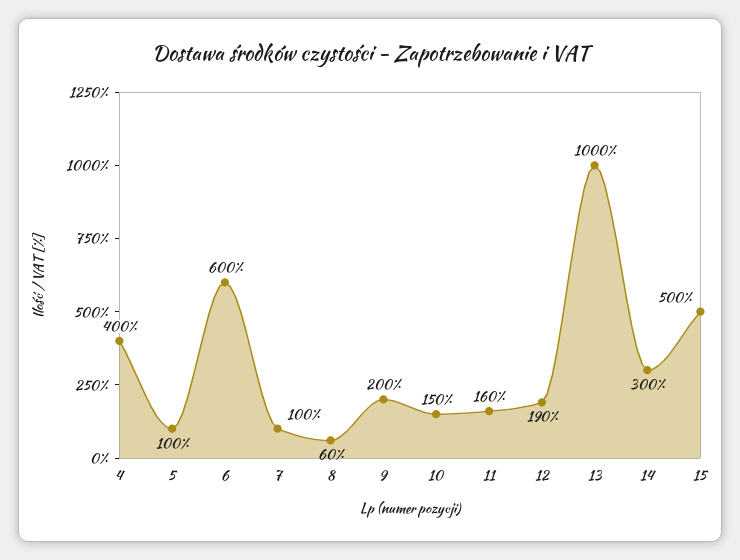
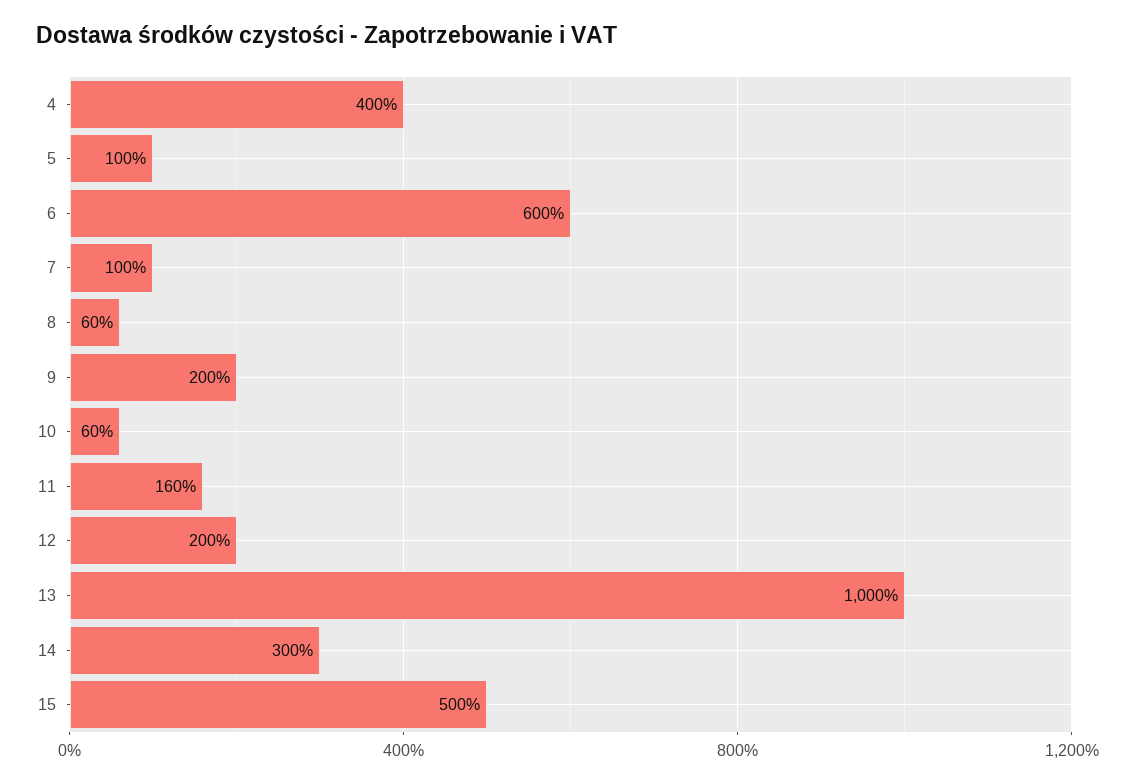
10: 150 -> 60
12: 190 -> 200

